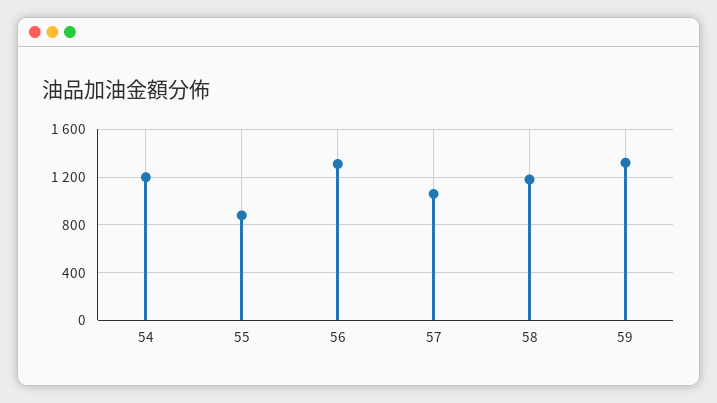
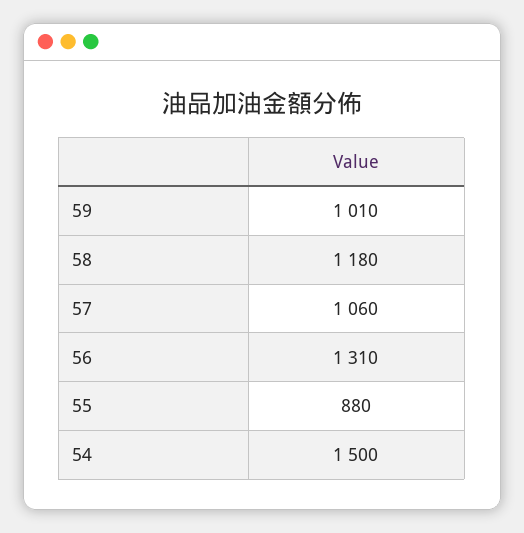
54: 1200 -> 1500
59: 1300 -> 1010

